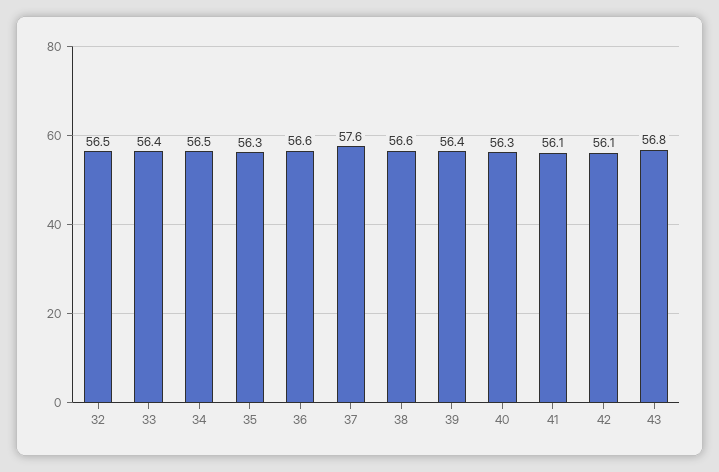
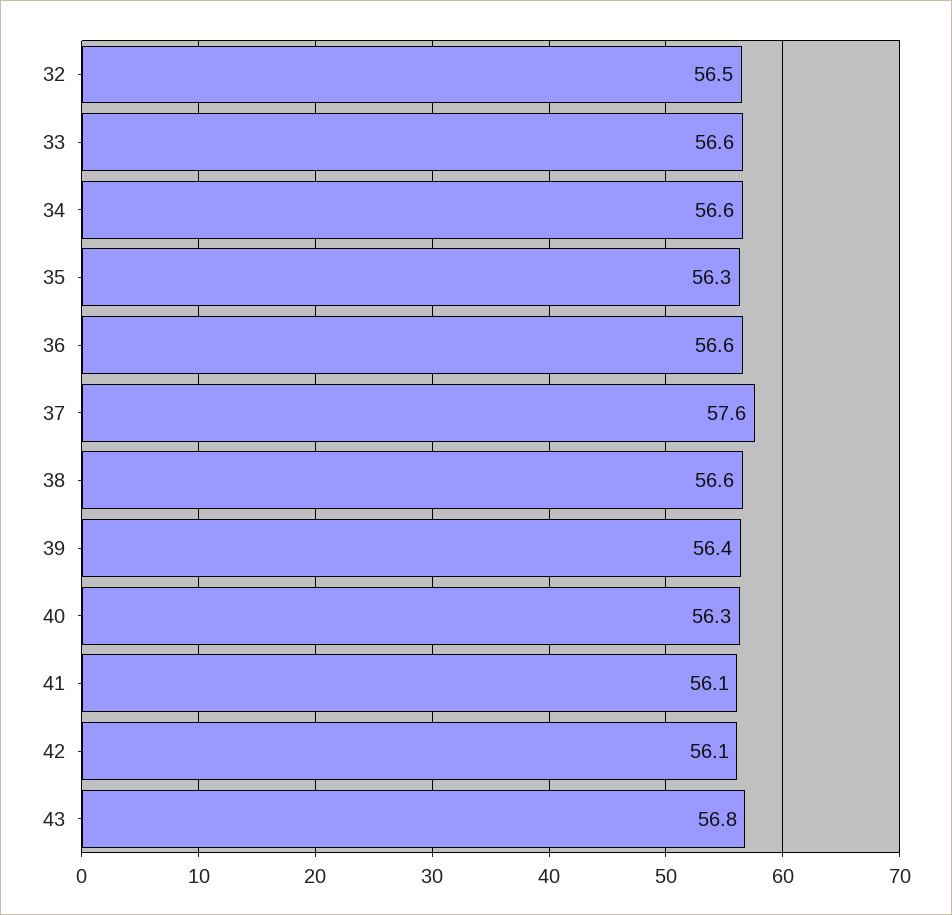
33: 56.4 -> 56.6
34: 56.5 -> 56.6

